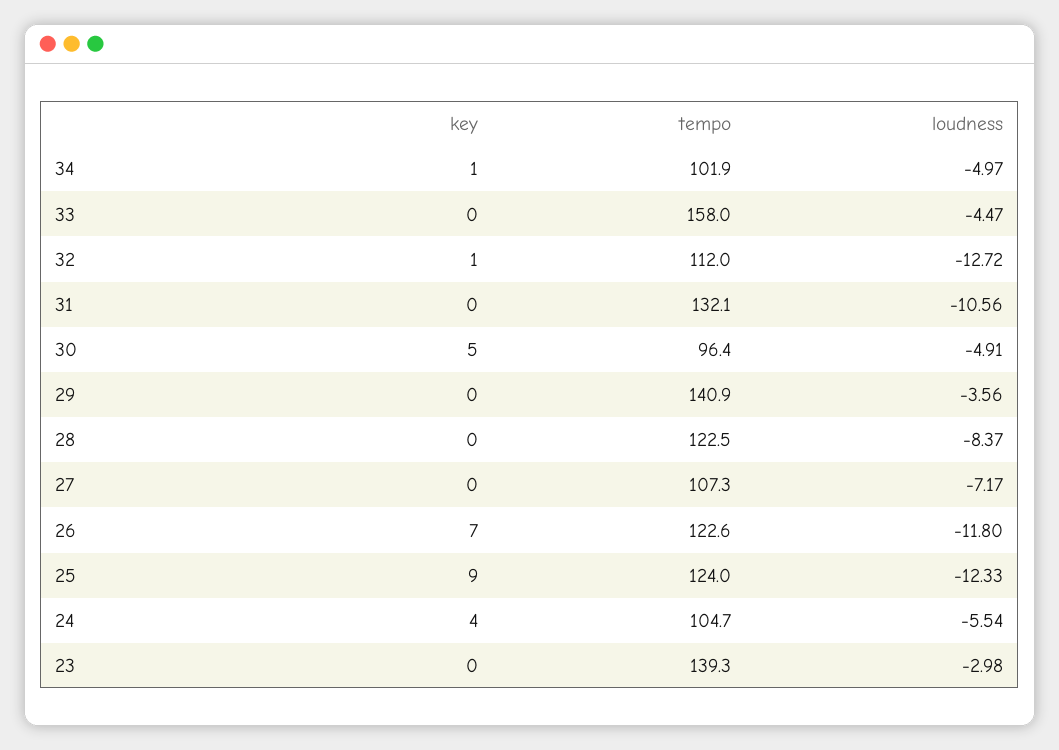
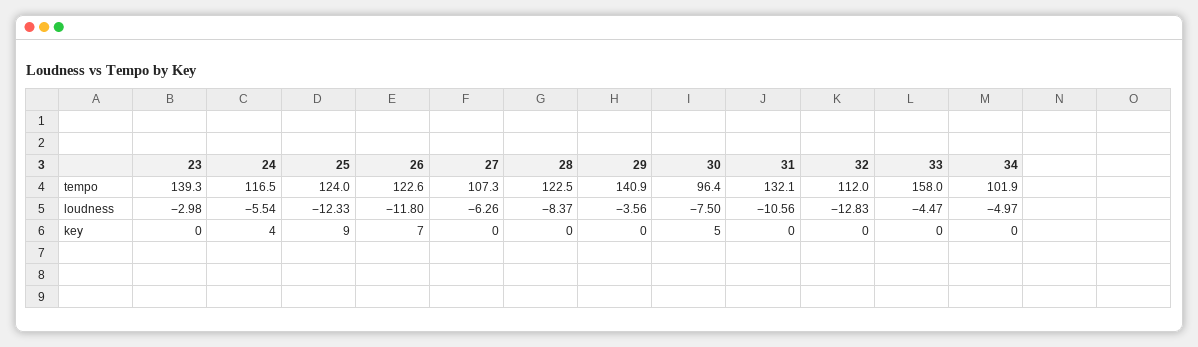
key, 34: 1 -> 0
key, 32: 1 -> 0
loudness, 32: -12.72 -> -12.83
loudness, 30: -4.91 -> -7.5
loudness, 27: -7.17 -> -6.26
tempo, 24: 104.7 -> 116.5

